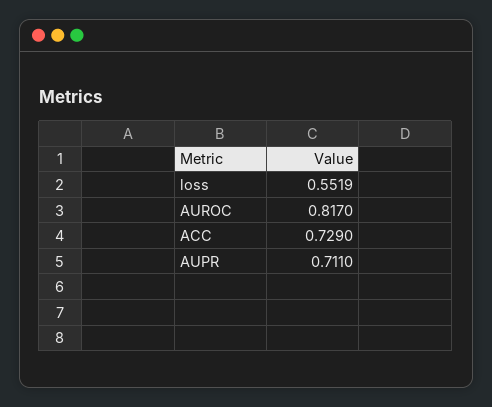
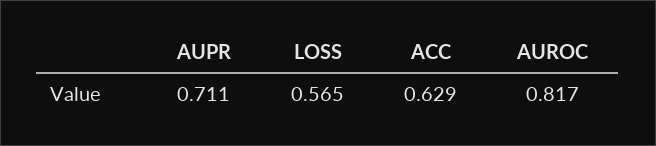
loss: 0.5519 -> 0.565
ACC: 0.729 -> 0.629

